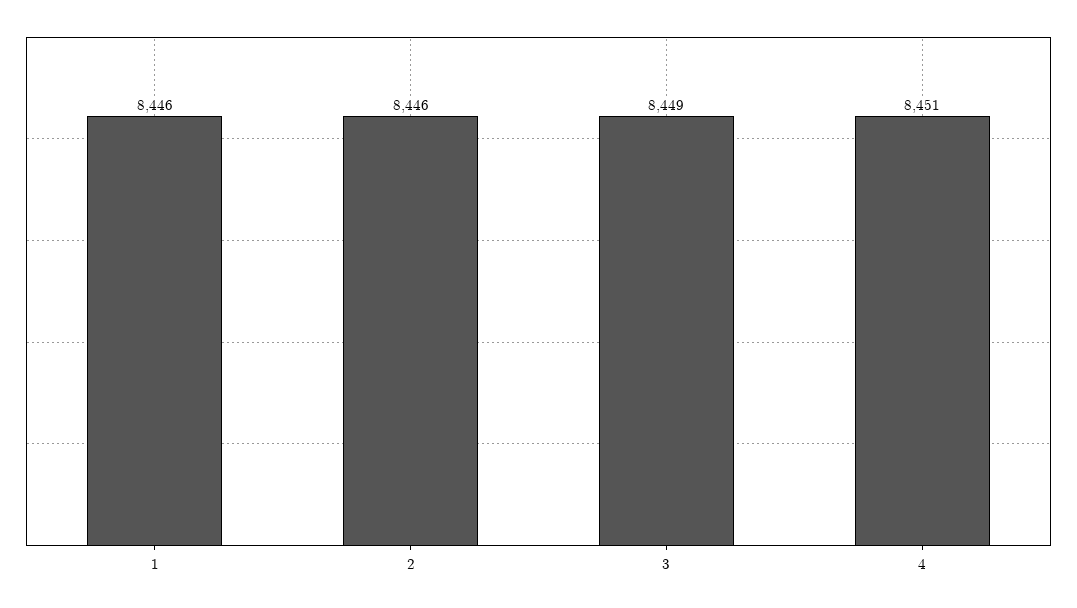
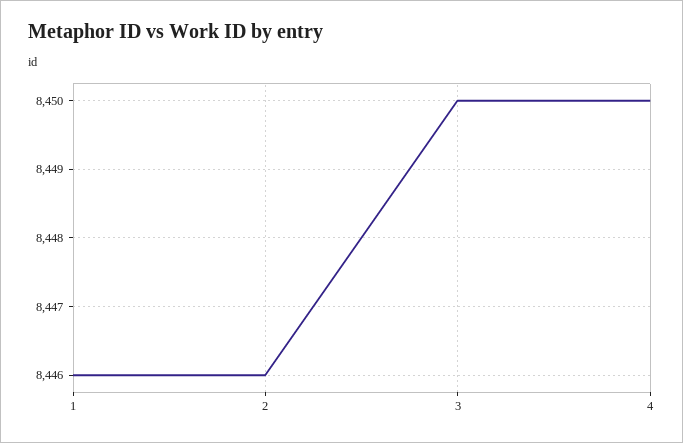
3: 8449 -> 8450
4: 8451 -> 8450

